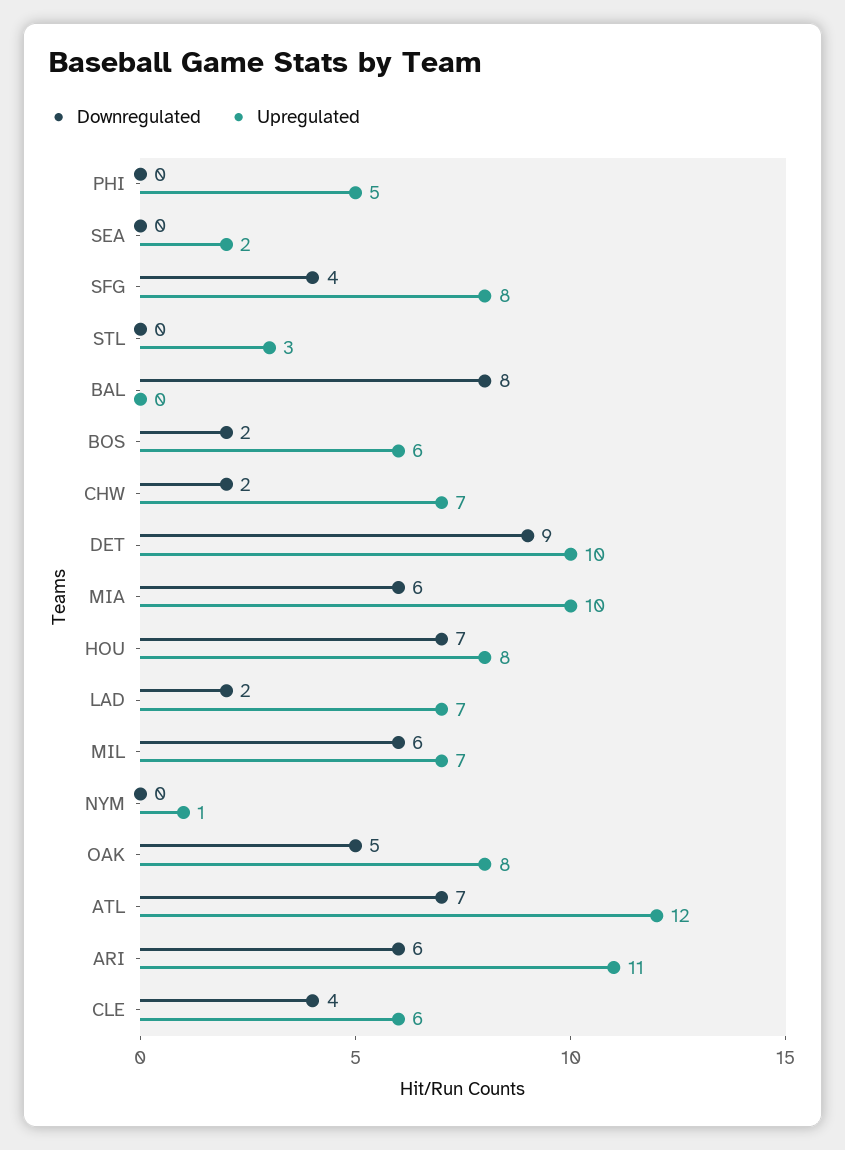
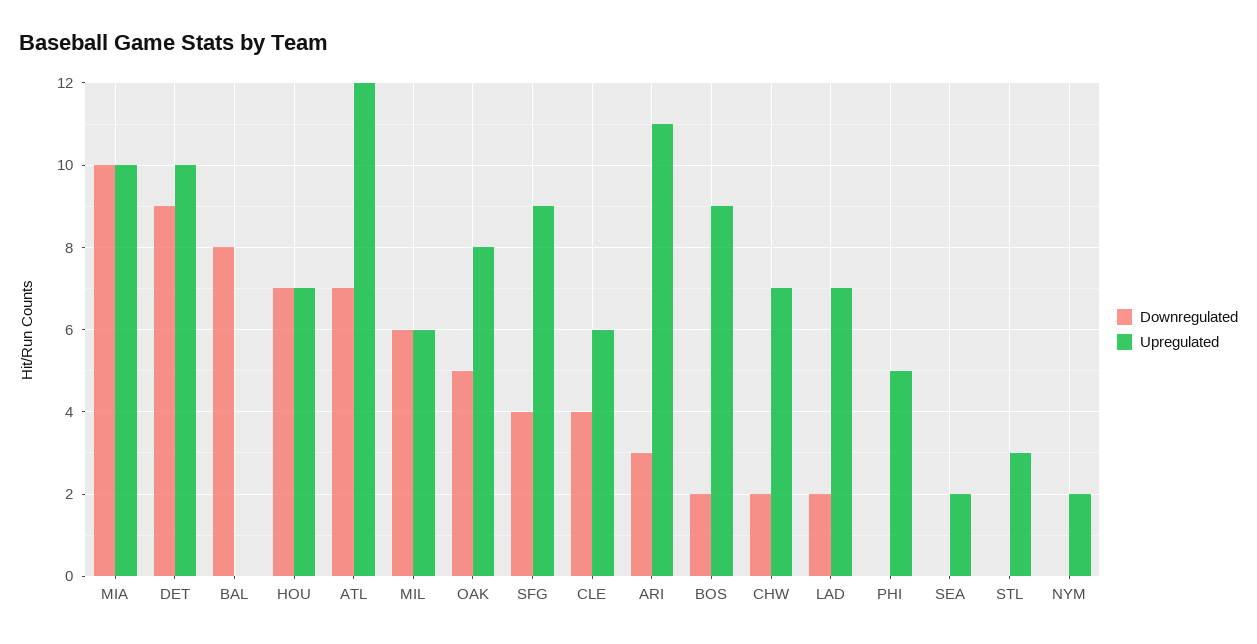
Upregulated, SFG: 8 -> 9
Upregulated, BOS: 6 -> 9
Downregulated, MIA: 6 -> 10
Upregulated, HOU: 8 -> 7
Upregulated, MIL: 7 -> 6
Upregulated, NYM: 1 -> 2
Downregulated, ARI: 6 -> 3

